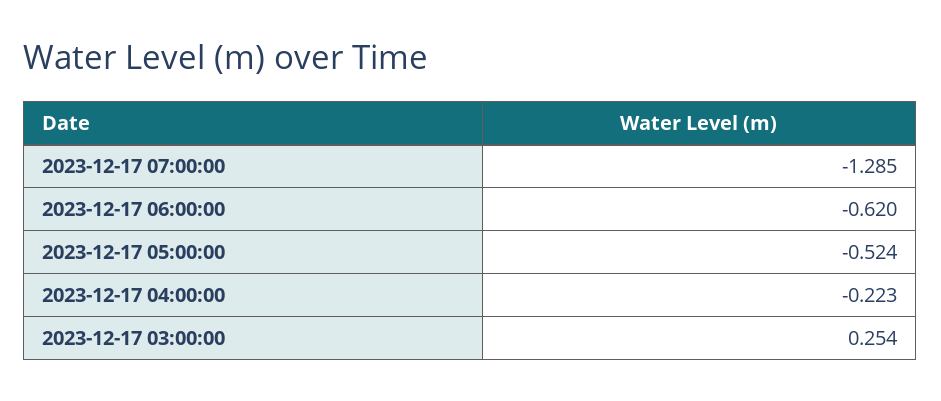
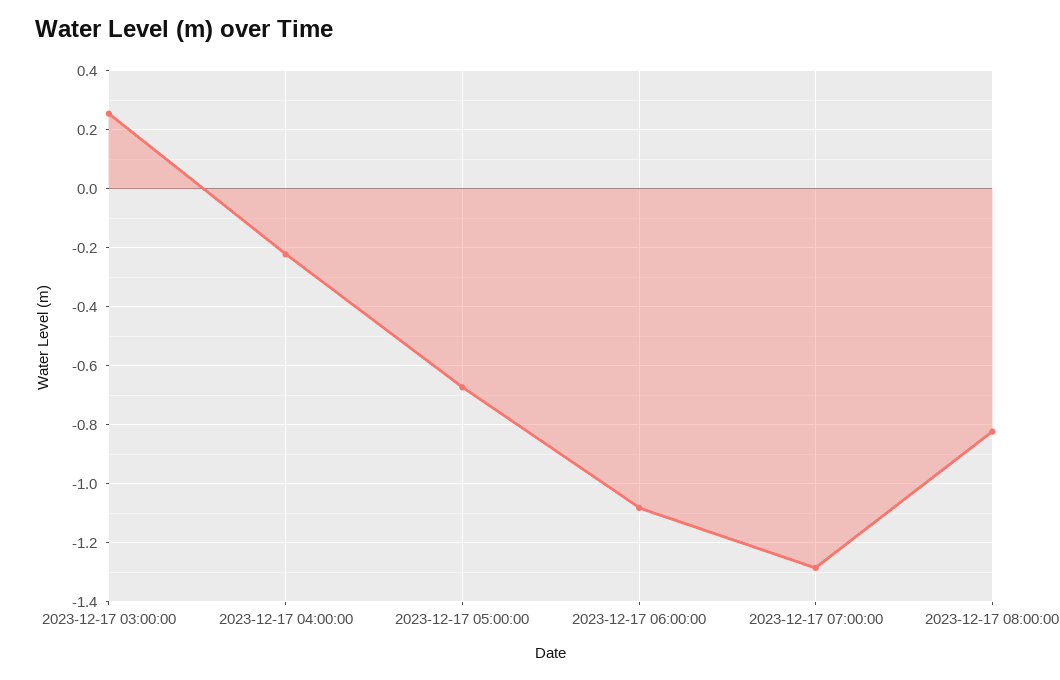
2023-12-17 06:00:00: -0.62 -> -1.075
2023-12-17 05:00:00: -0.524 -> -0.675
2023-12-17 08:00:00: none -> -0.825

